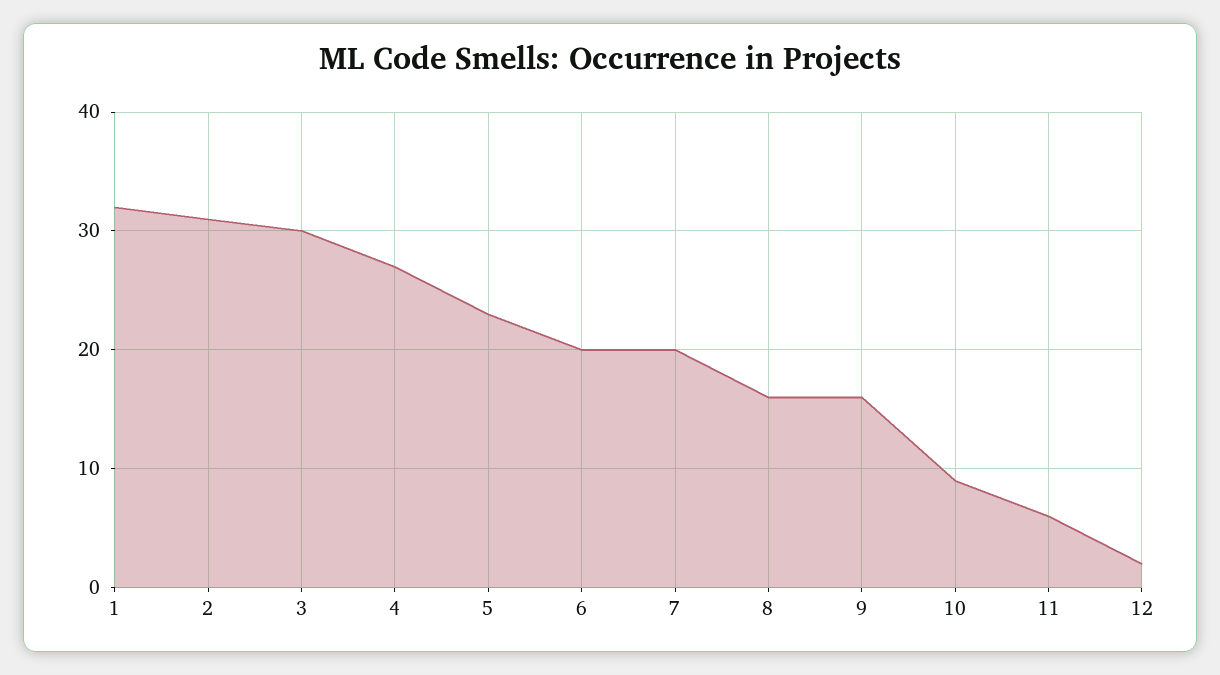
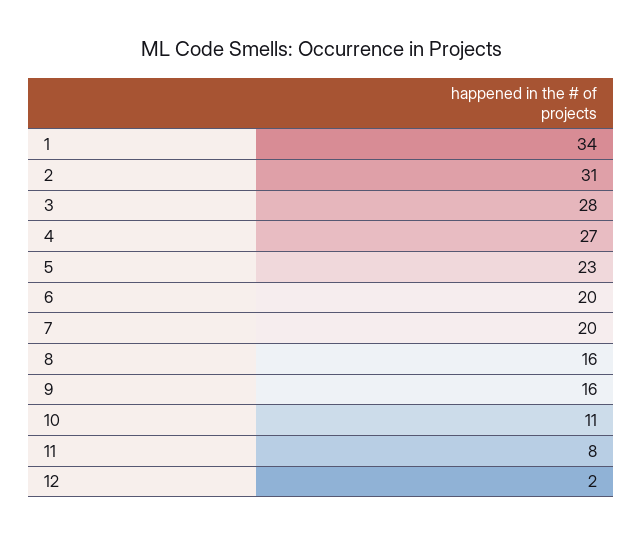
1: 32 -> 34
3: 30 -> 28
10: 9 -> 11
11: 6 -> 8

